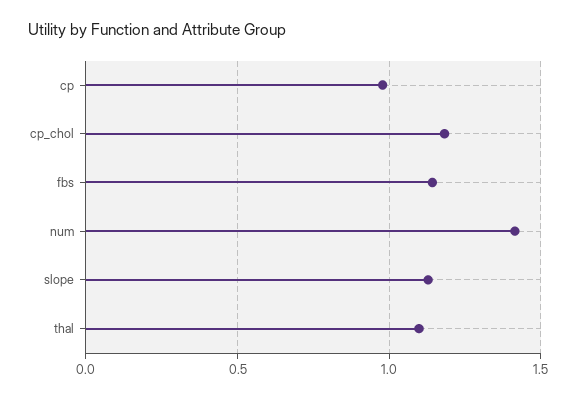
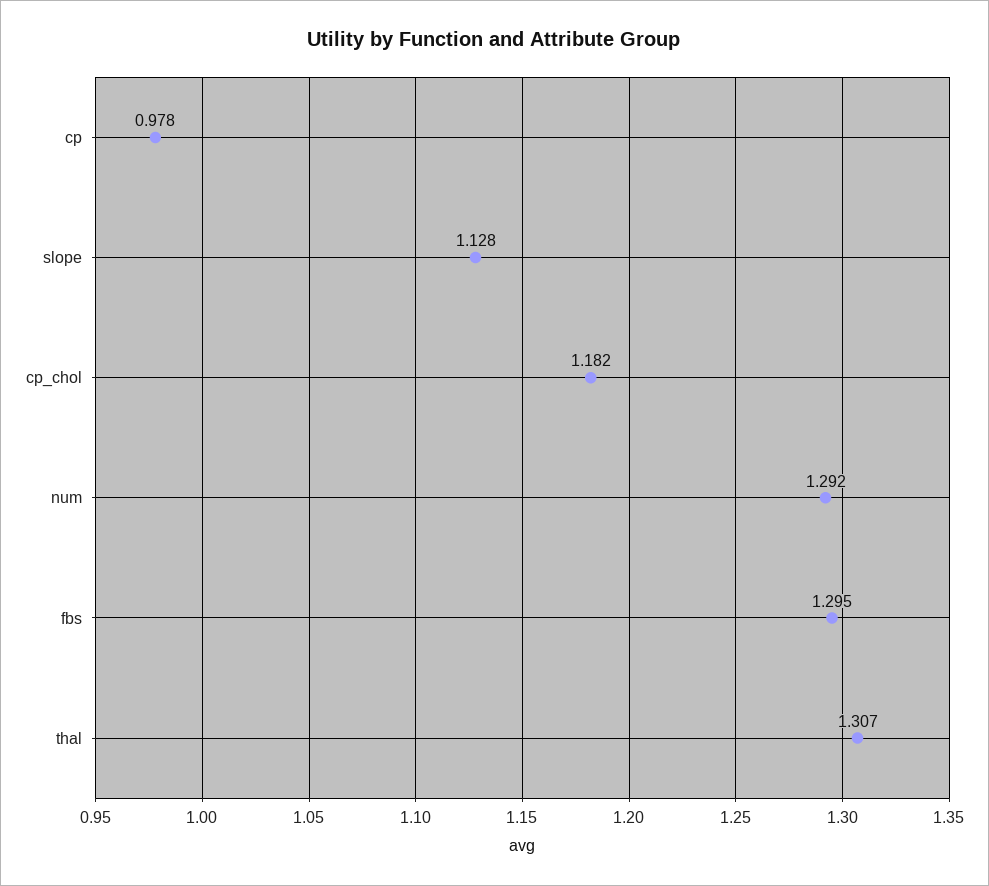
fbs: 1.15 -> 1.295
num: 1.4 -> 1.292
thal: 1.1 -> 1.307

